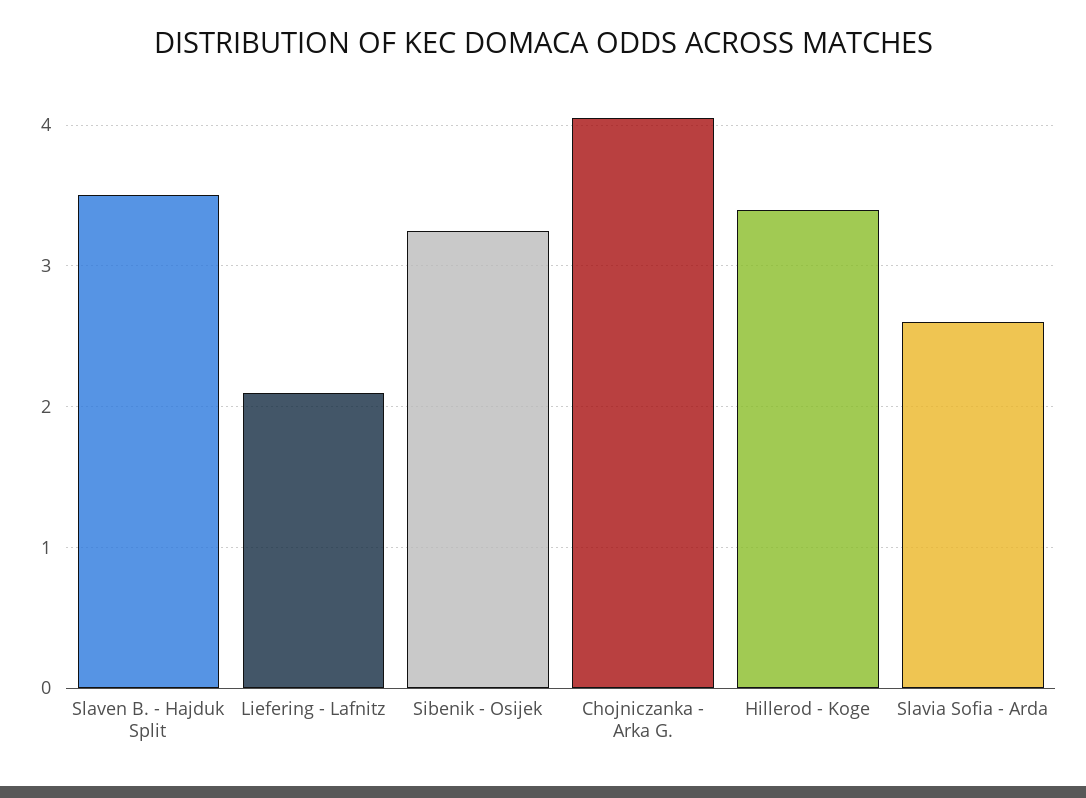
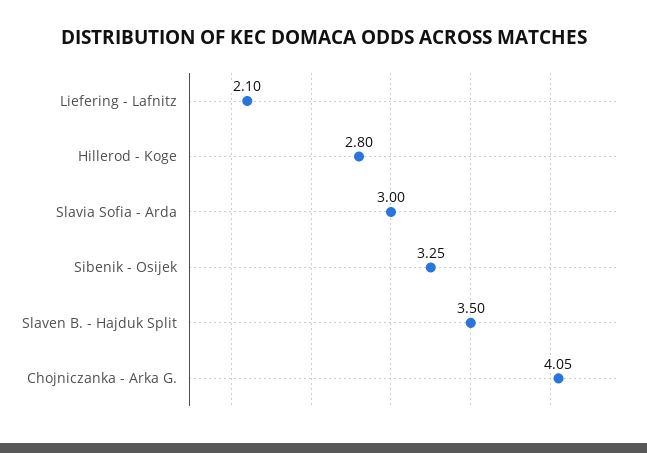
Hillerod - Koge: 3.4 -> 2.8
Slavia Sofia - Arda: 2.6 -> 3

